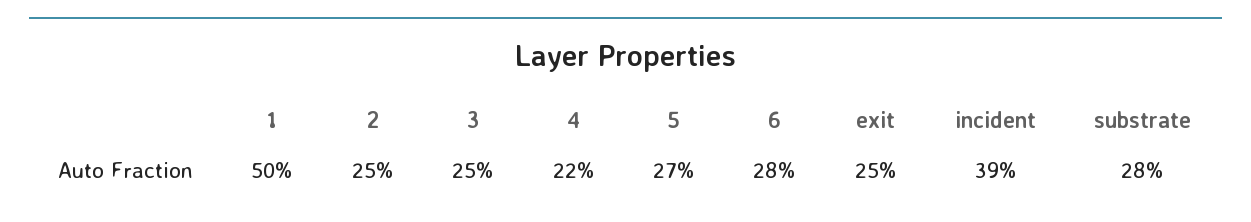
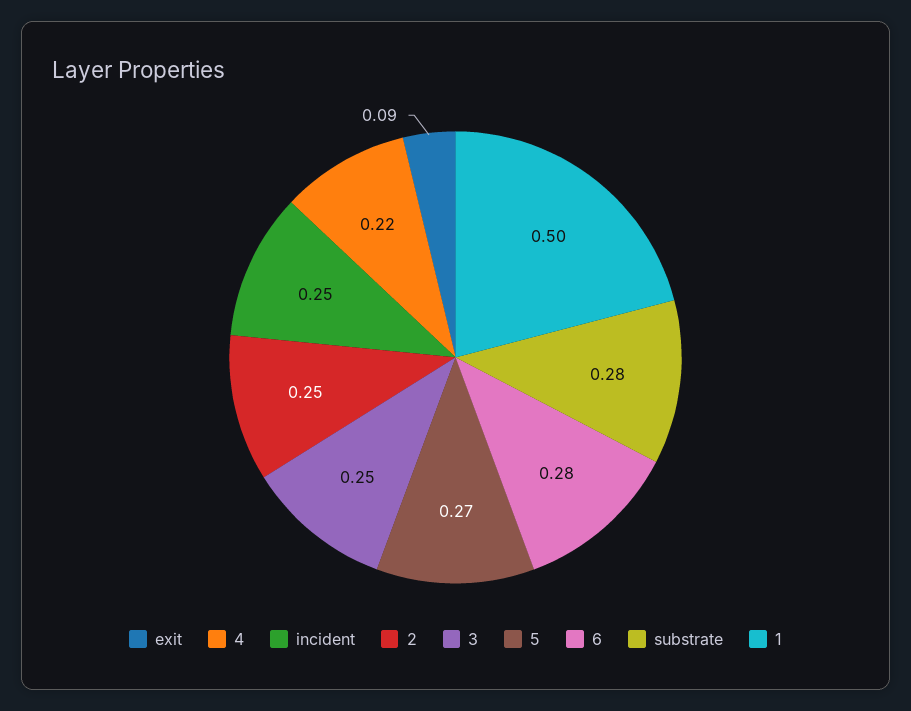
exit: 0.25 -> 0.09
incident: 0.39 -> 0.25

